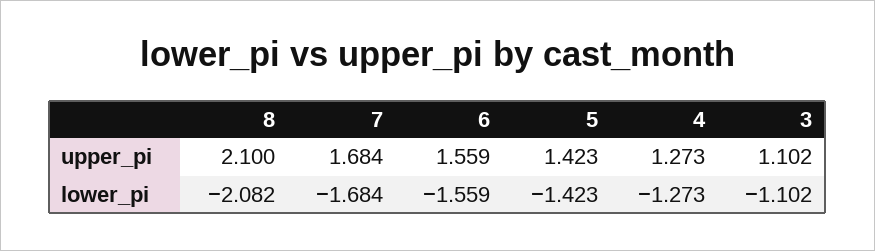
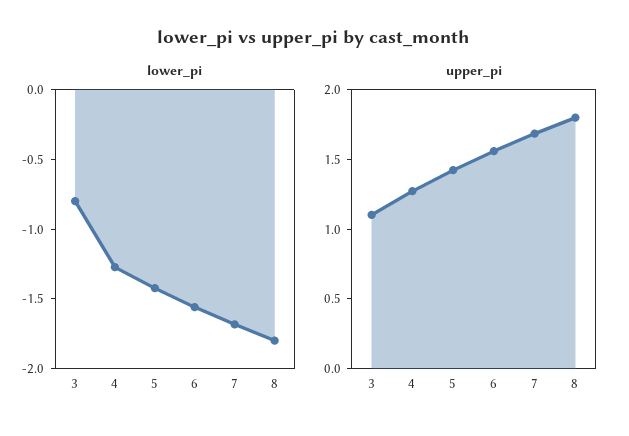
upper_pi, 8: 2.1 -> 1.8
lower_pi, 8: -2.082 -> -1.8
lower_pi, 3: -1.102 -> -0.8

